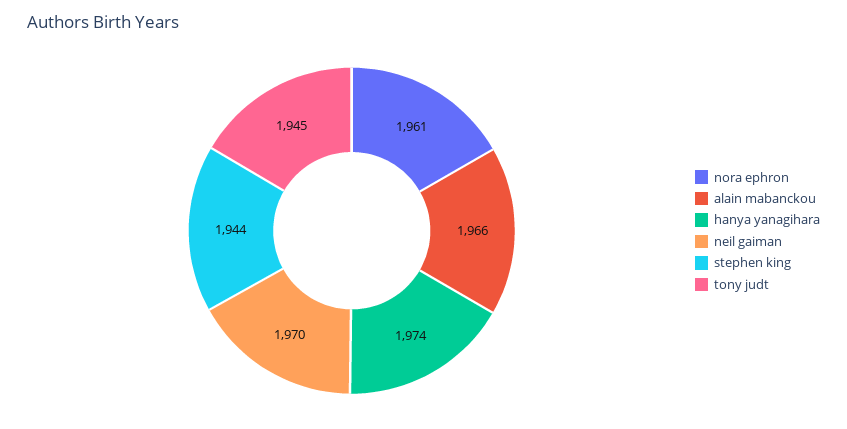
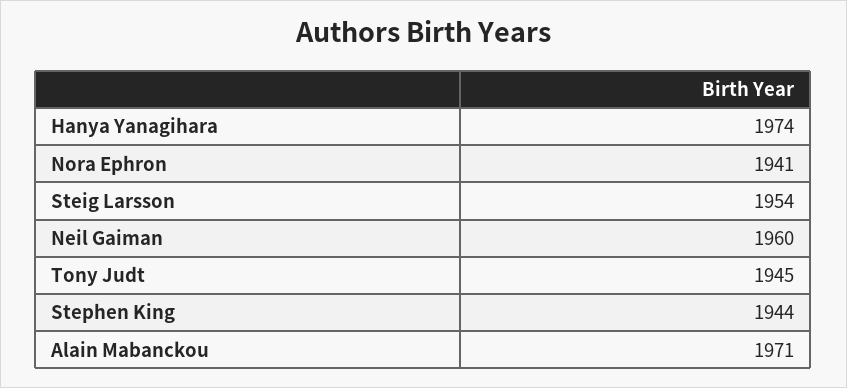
nora ephron: 1961 -> 1941
alain mabanckou: 1966 -> 1971
neil gaiman: 1970 -> 1960
Steig Larsson: none -> 1954

